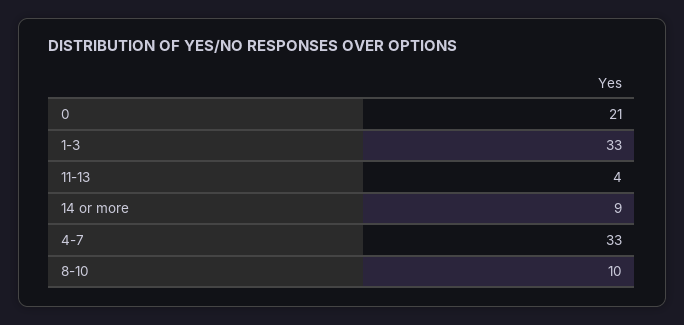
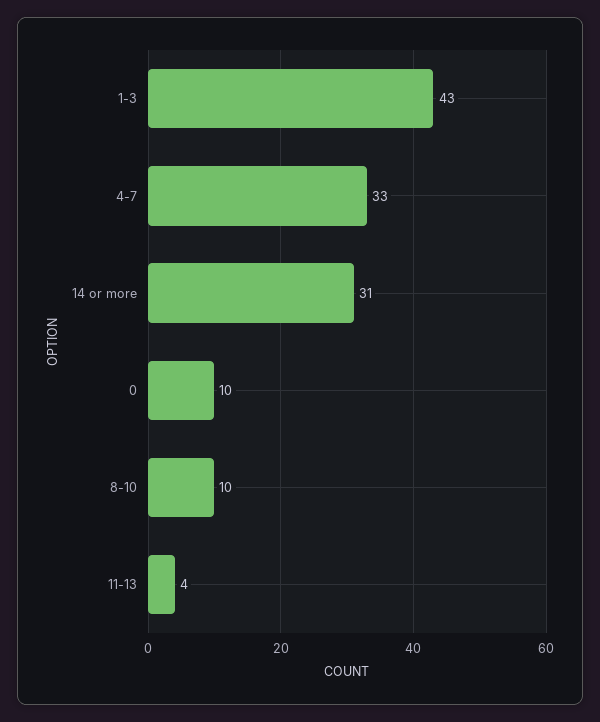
0: 21 -> 10
1-3: 33 -> 43
14 or more: 9 -> 31

